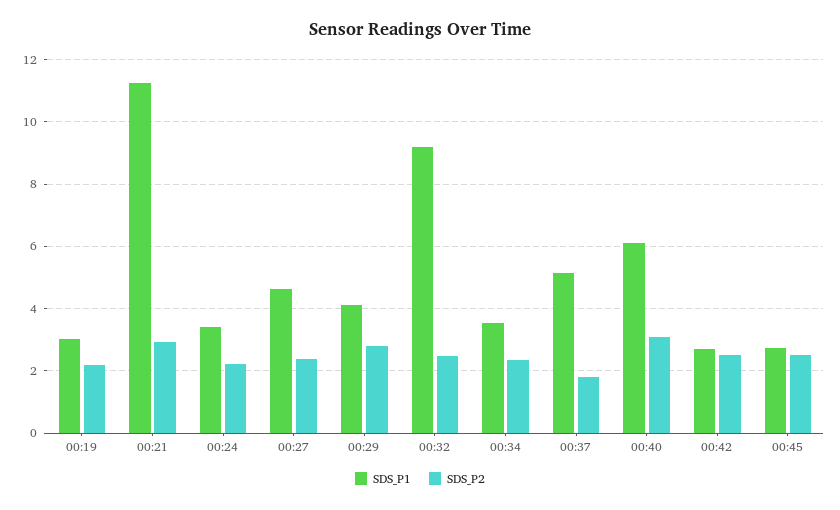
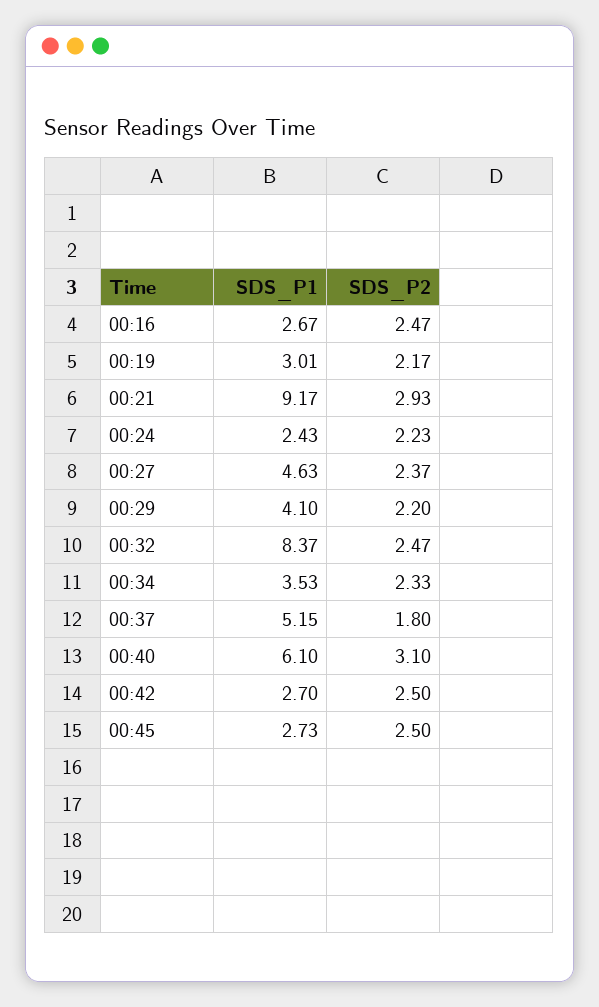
SDS_P1, 00:21: 11.2 -> 9.17
SDS_P1, 00:24: 3.4 -> 2.43
SDS_P2, 00:29: 2.8 -> 2.2
SDS_P1, 00:32: 9.2 -> 8.37
SDS_P1, 00:16: none -> 2.67
SDS_P2, 00:16: none -> 2.47

